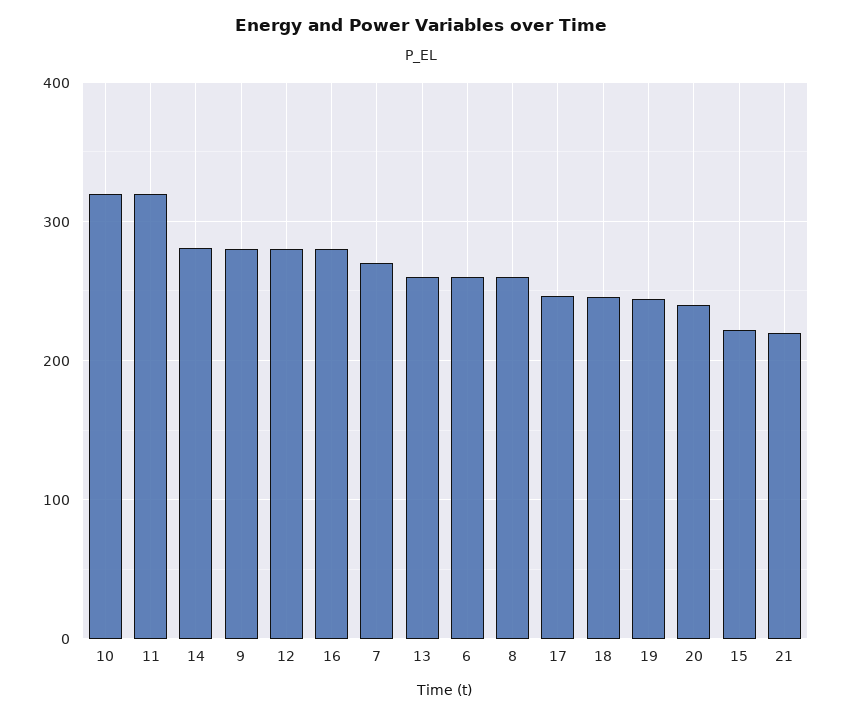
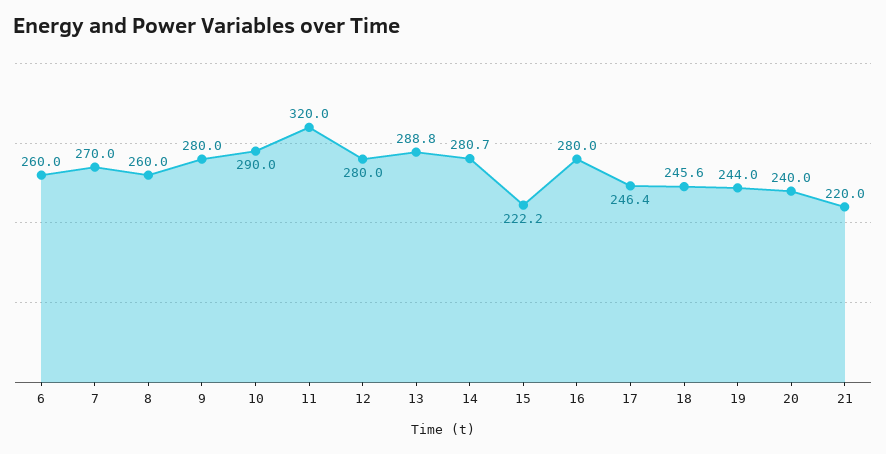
10: 320 -> 290
13: 260 -> 288.8

